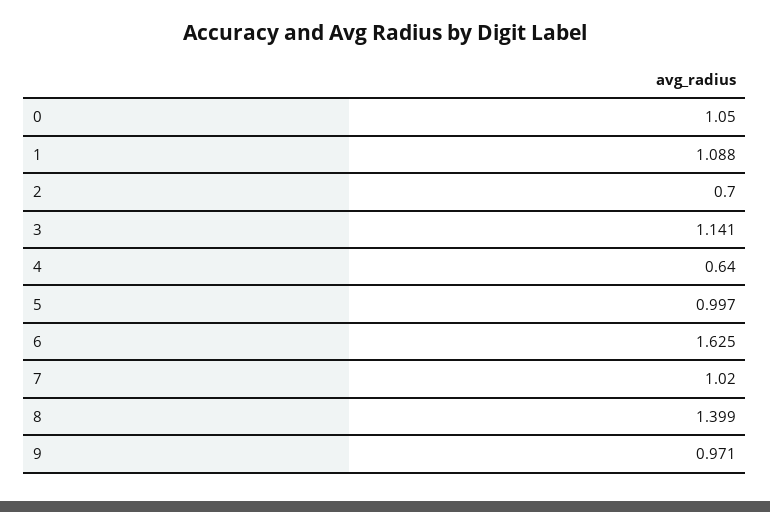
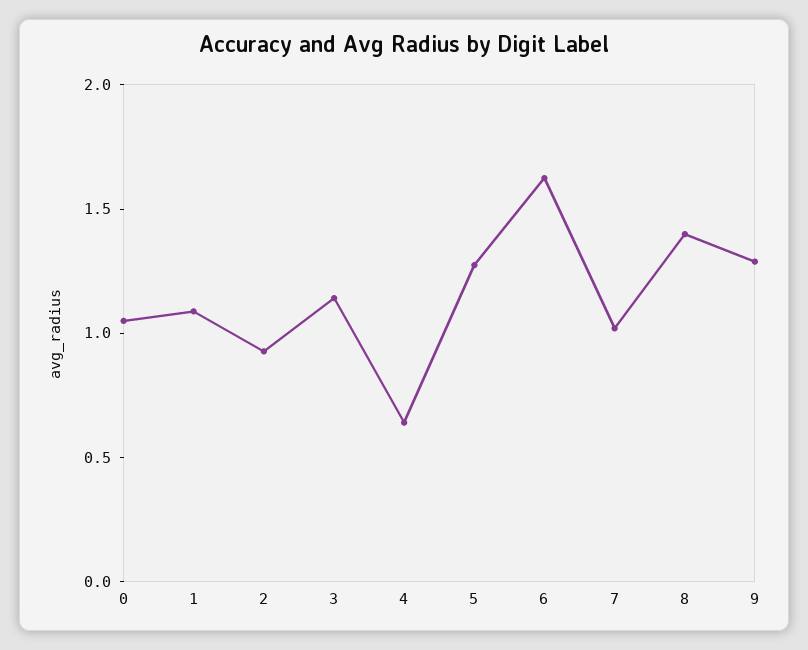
2: 0.7 -> 0.9
5: 0.997 -> 1.3
9: 0.971 -> 1.3

